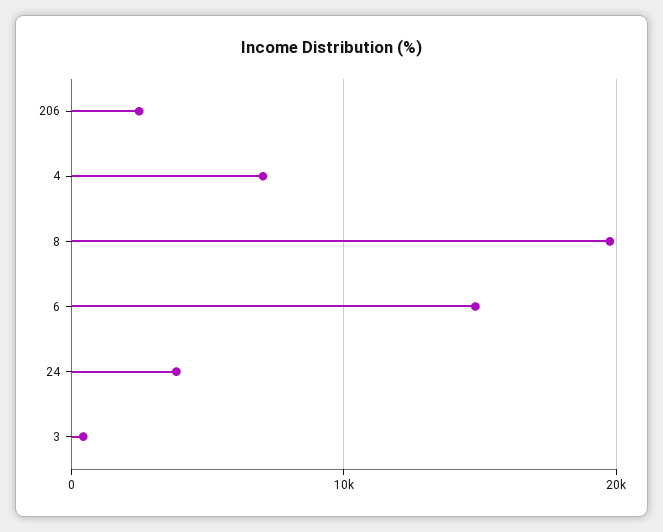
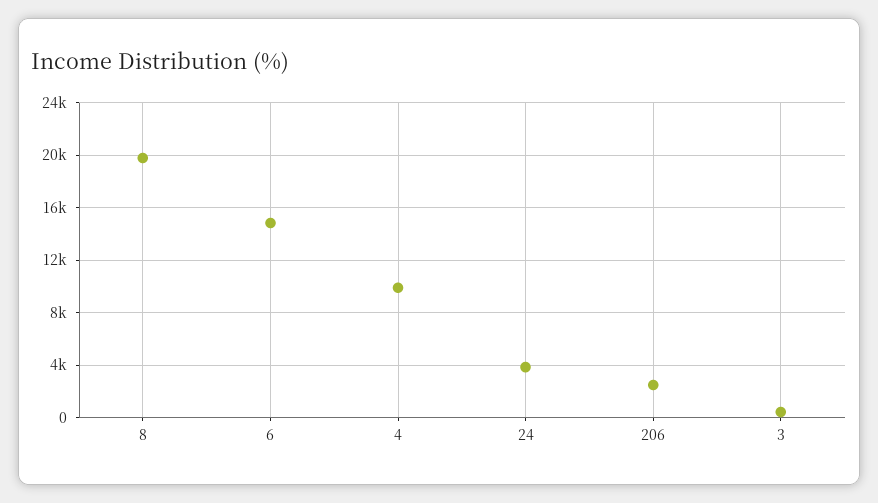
4: 7000 -> 10000

